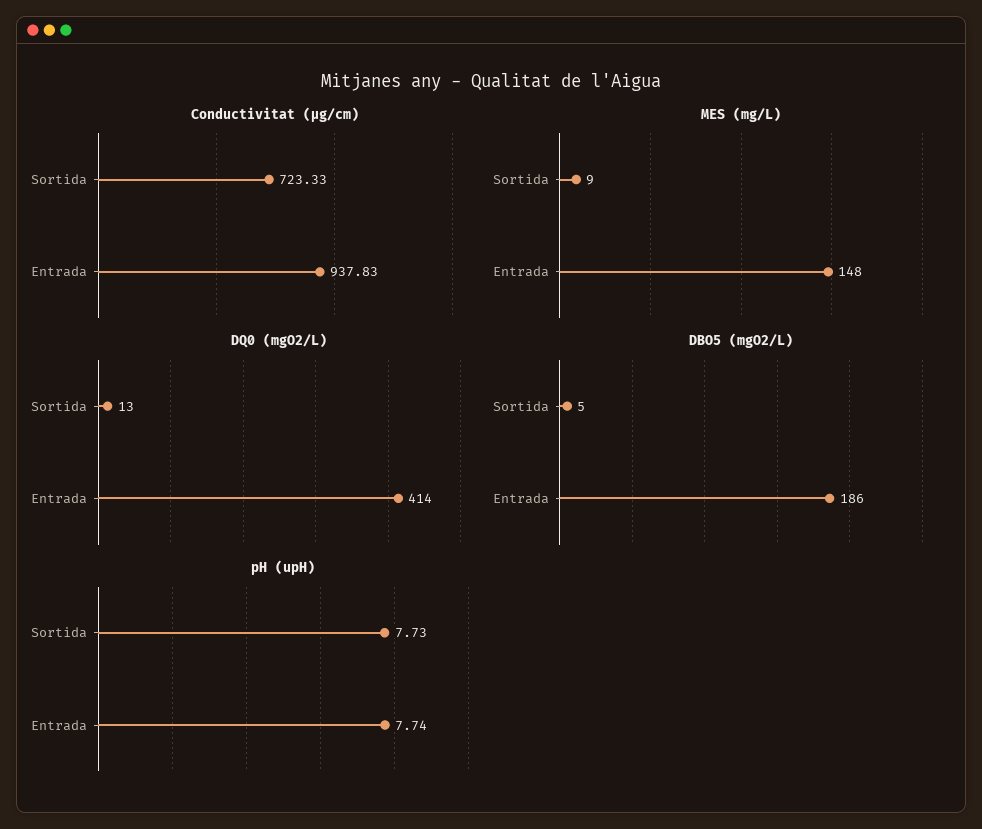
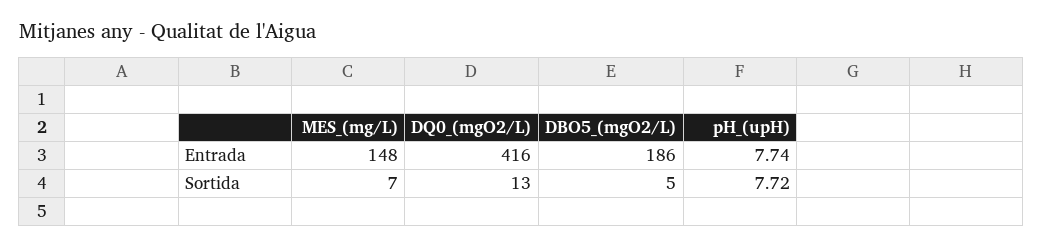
Conductivitat (µg/cm), Sortida: 723.33 -> none
Conductivitat (µg/cm), Entrada: 937.83 -> none
MES (mg/L), Sortida: 9 -> 7
DQ0 (mgO2/L), Entrada: 414 -> 416
pH (upH), Sortida: 7.73 -> 7.72

